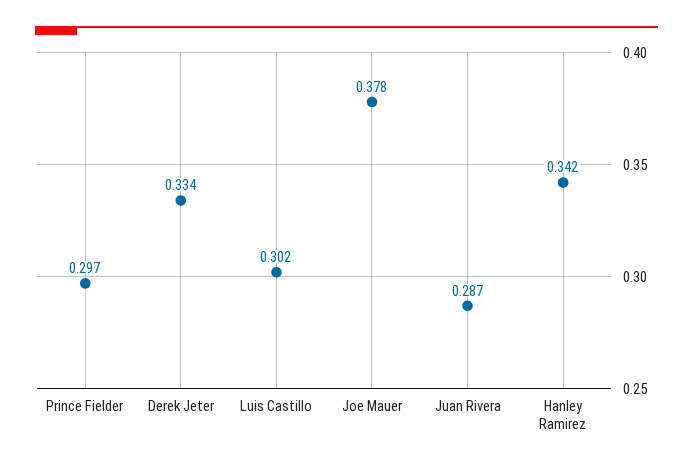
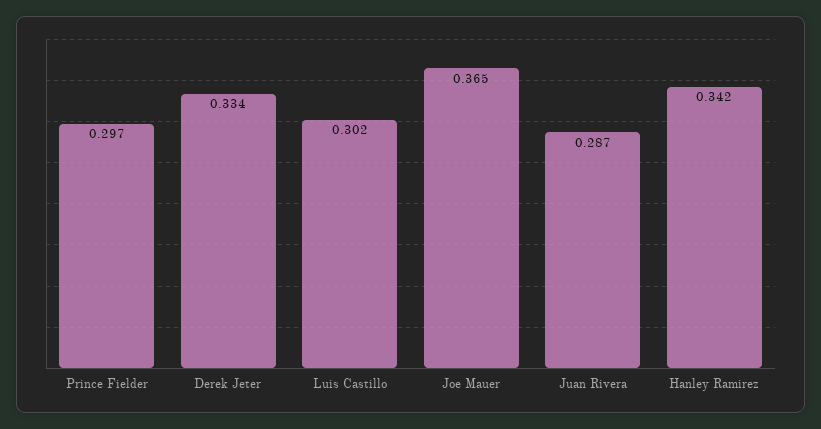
Joe Mauer: 0.378 -> 0.365

